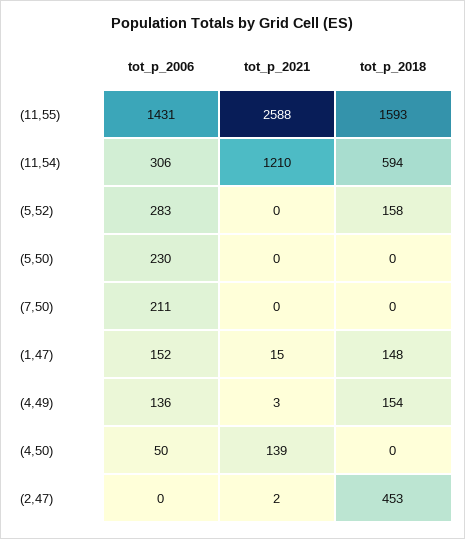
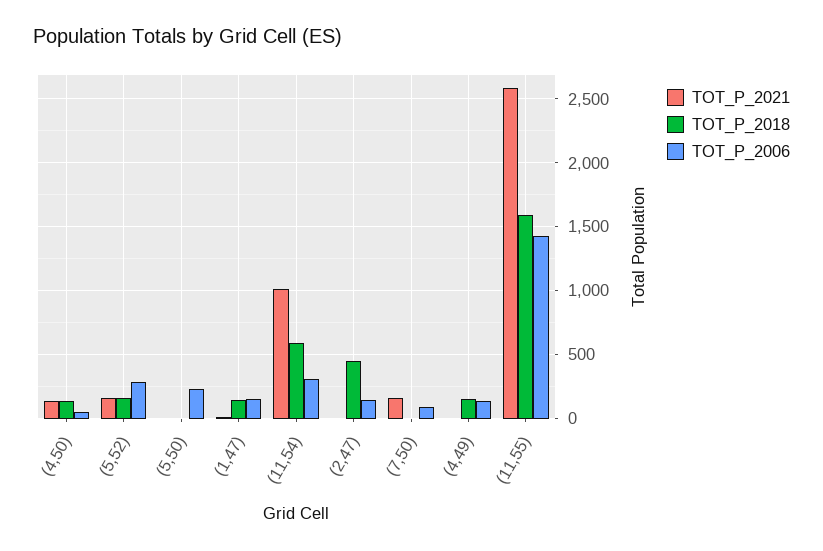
tot_p_2021, (11,54): 1210 -> 1000
tot_p_2021, (5,52): 0 -> 150
tot_p_2006, (7,50): 211 -> 100
tot_p_2021, (7,50): 0 -> 150
tot_p_2018, (4,50): 0 -> 150
tot_p_2006, (2,47): 0 -> 150

